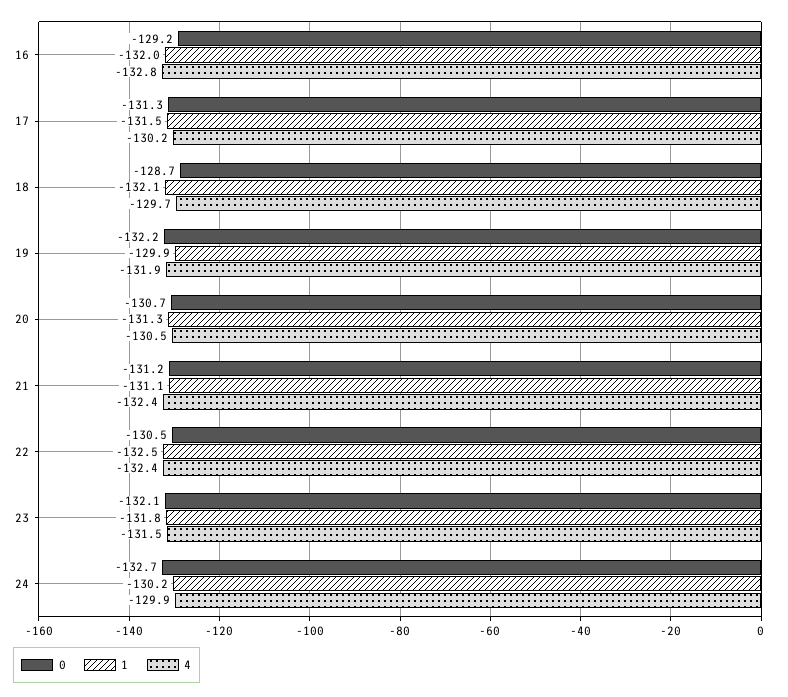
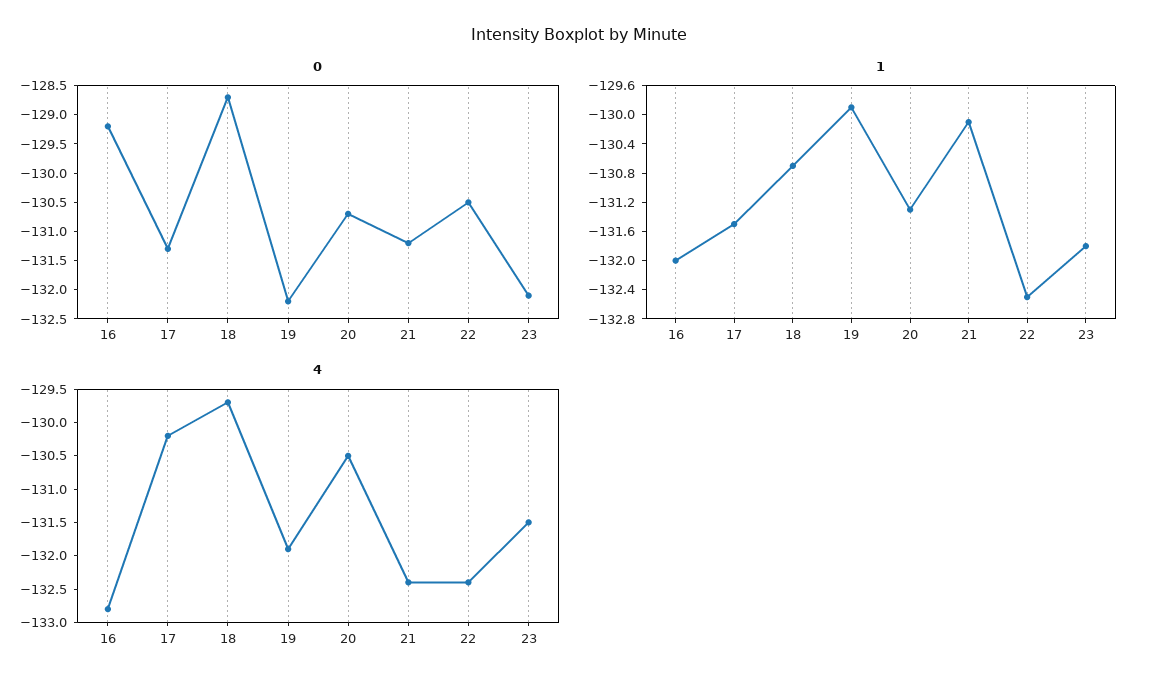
1, 18: -132.1 -> -130.8
1, 21: -131.1 -> -130
0, 24: -132.7 -> none
1, 24: -130.2 -> none
4, 24: -129.9 -> none

